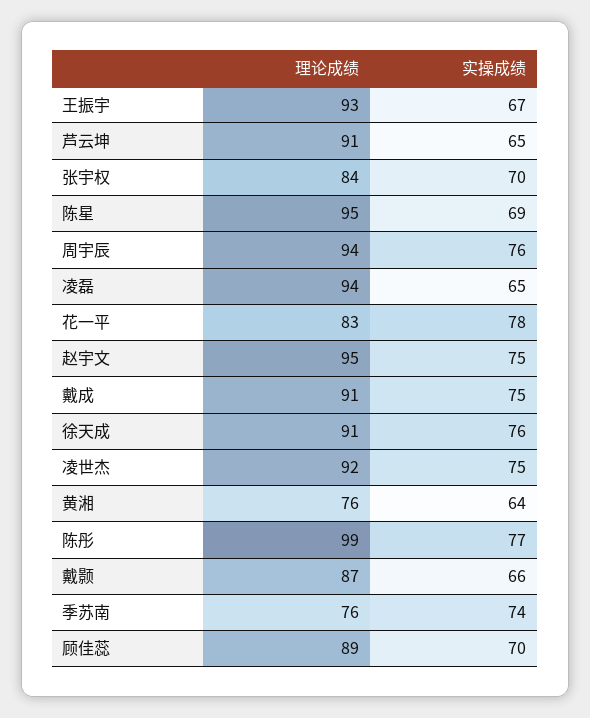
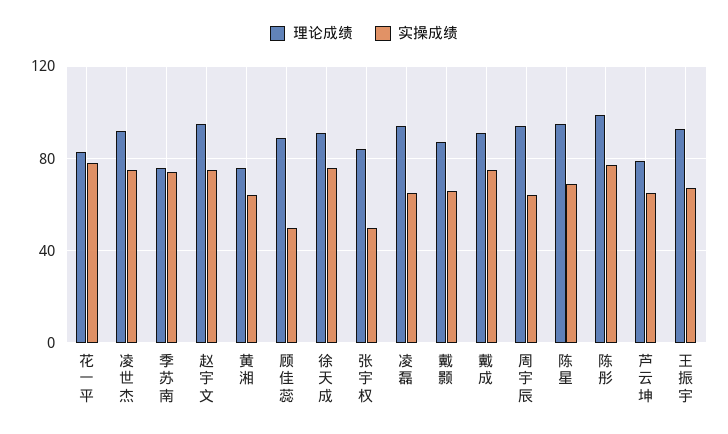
理论成绩, 芦云坤: 91 -> 80
实操成绩, 张宇权: 70 -> 50
实操成绩, 周宇辰: 76 -> 65
实操成绩, 顾佳蕊: 70 -> 50

